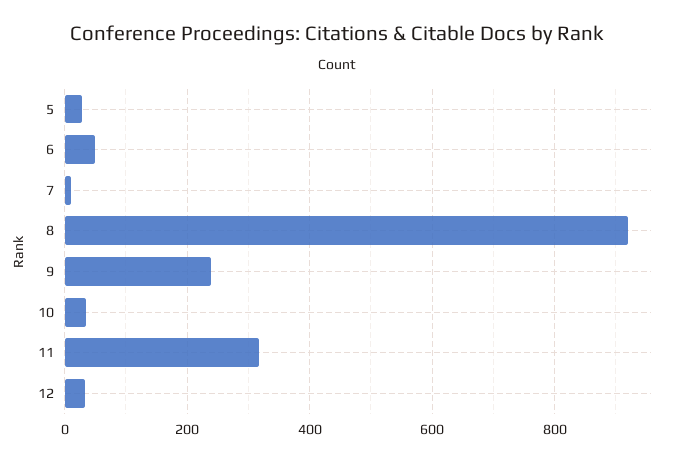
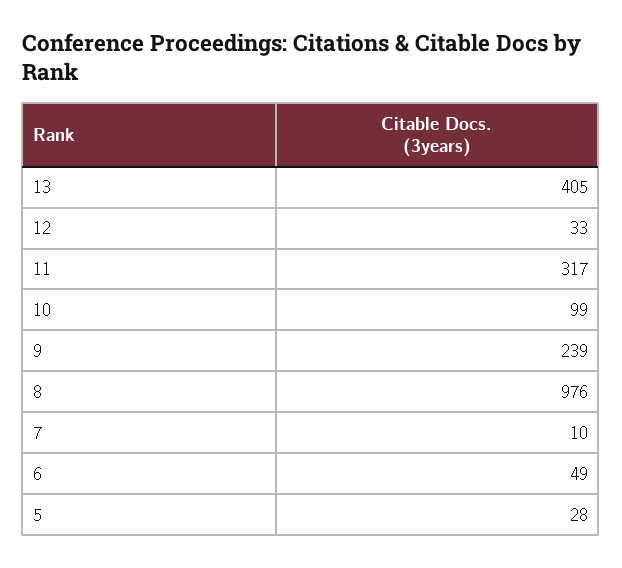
8: 920 -> 976
10: 40 -> 99
13: none -> 405

